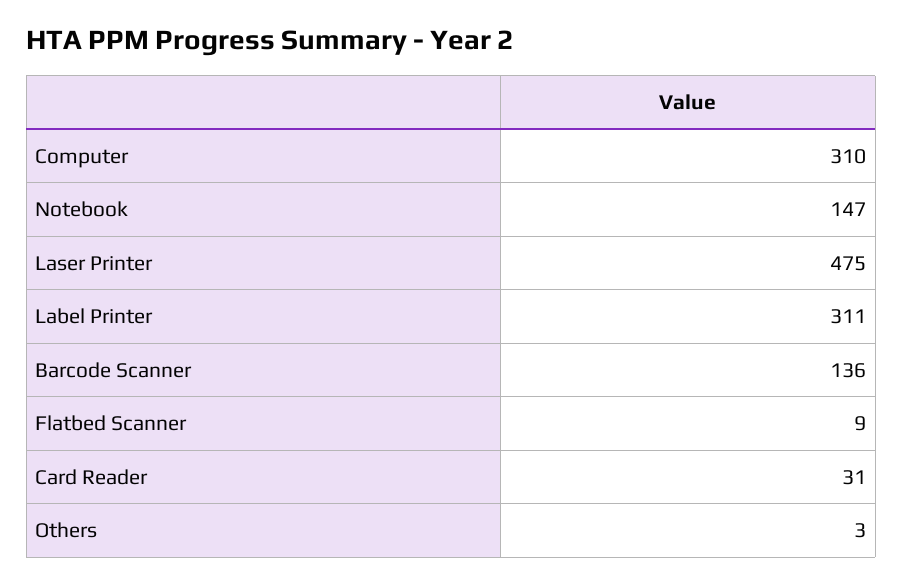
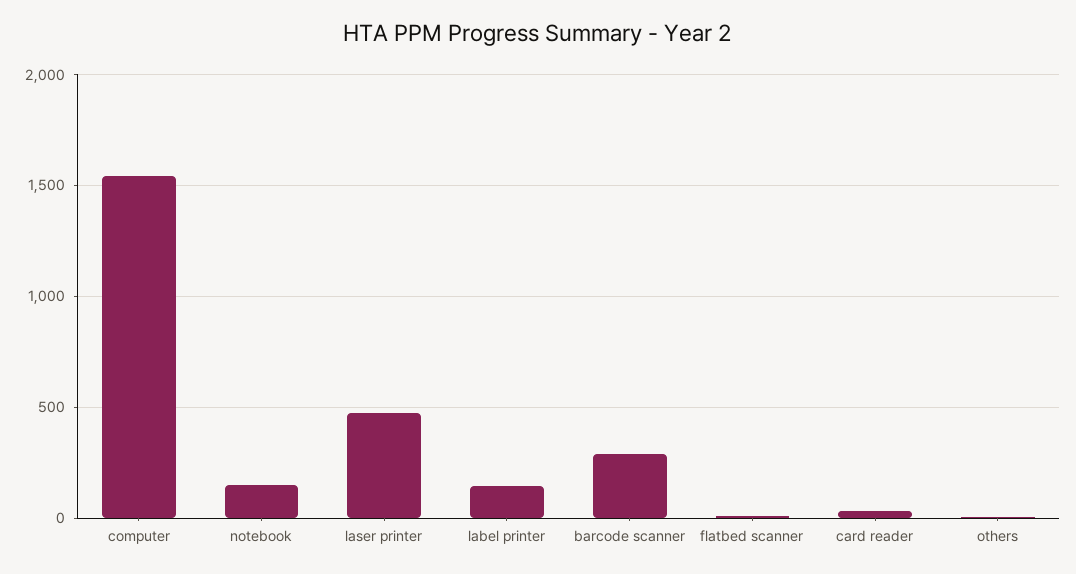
Computer: 310 -> 1550
Label Printer: 311 -> 150
Barcode Scanner: 136 -> 300

